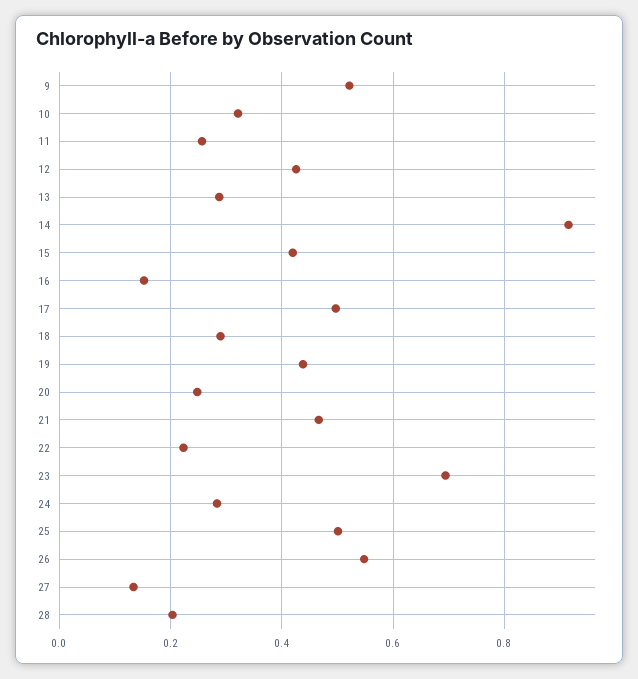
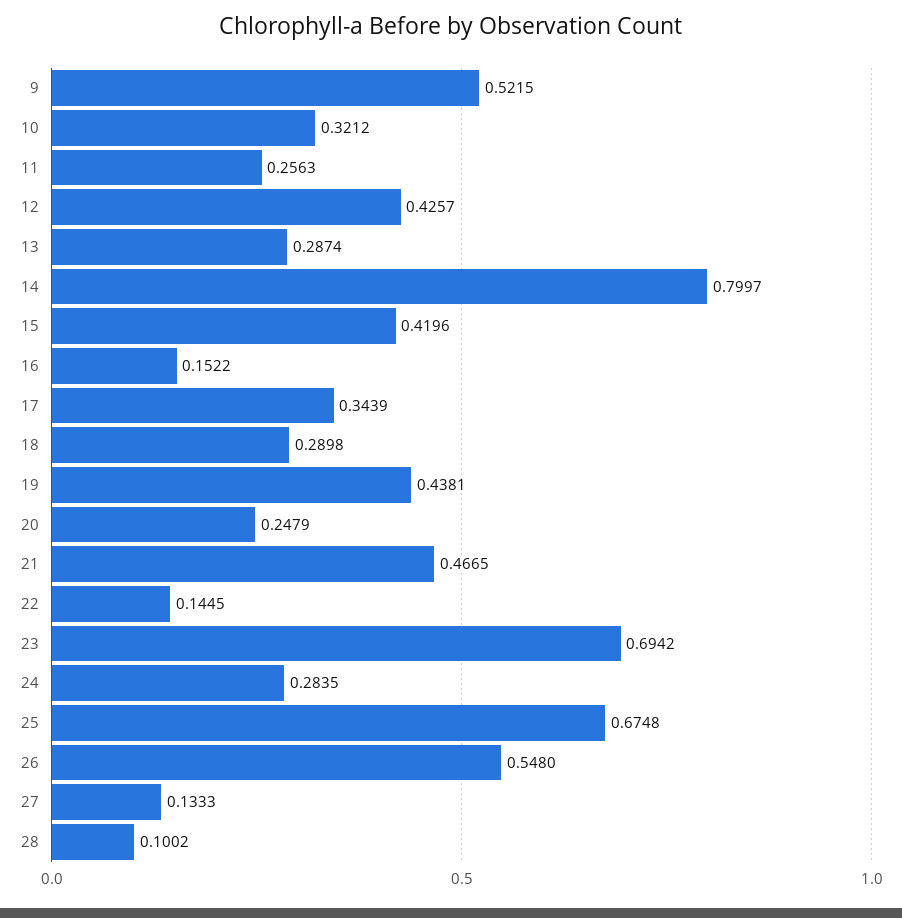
14: 0.92 -> 0.7997
17: 0.5 -> 0.3439
22: 0.22 -> 0.1445
25: 0.5 -> 0.6748
28: 0.2 -> 0.1002

